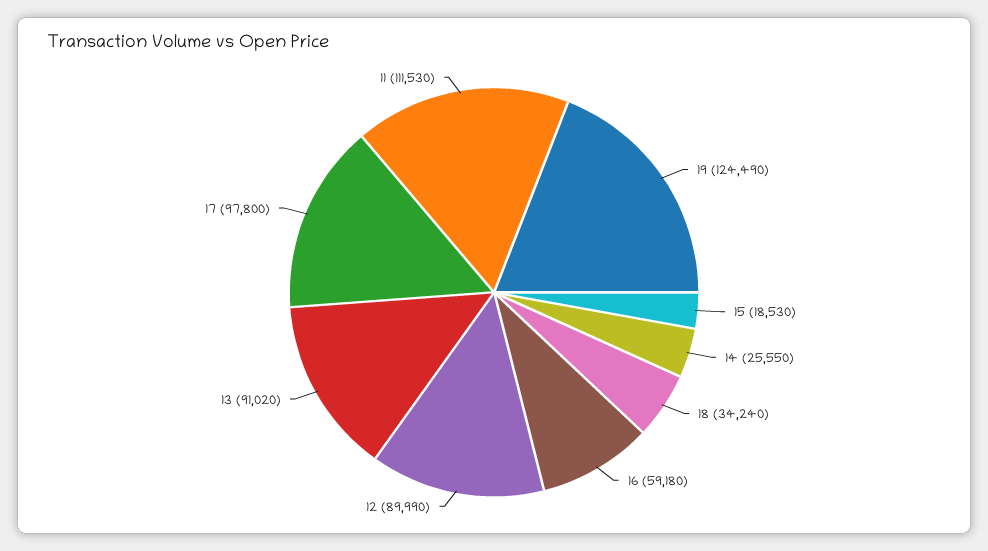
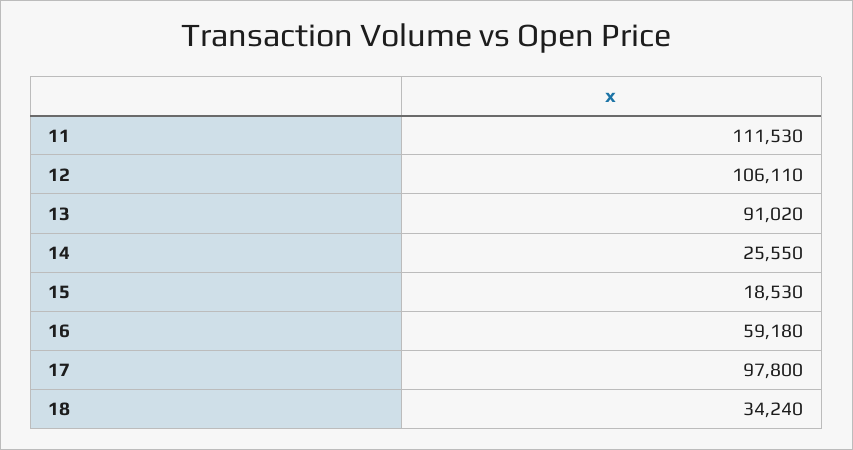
19: 124490 -> none
12: 89990 -> 106110

